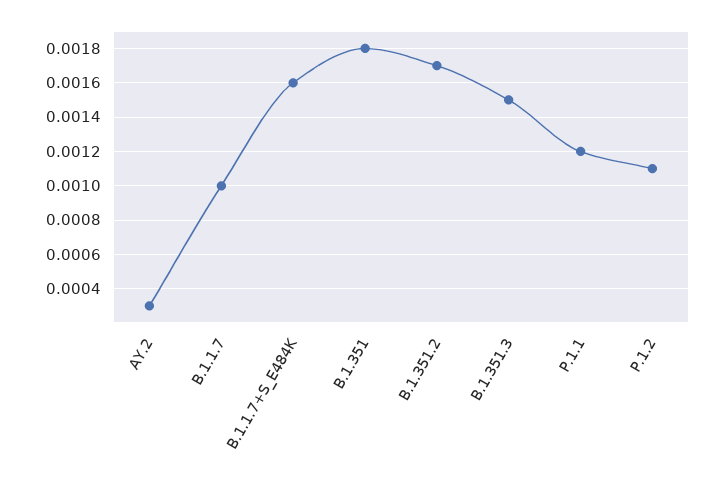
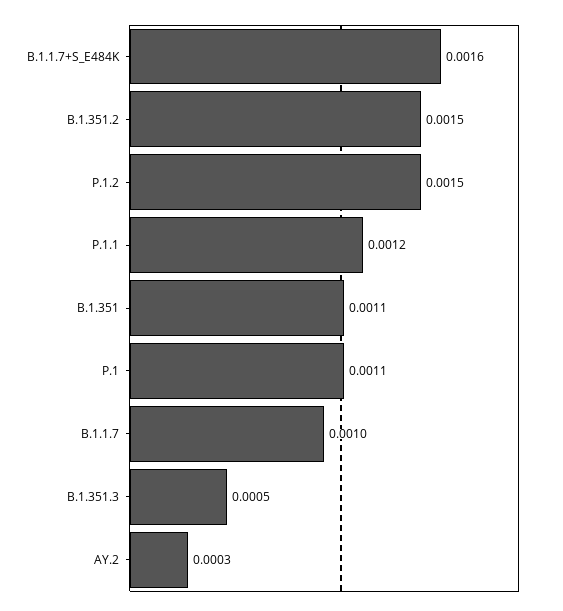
B.1.351: 0.0018 -> 0.0011
B.1.351.2: 0.0017 -> 0.0015
B.1.351.3: 0.0015 -> 0.0005
P.1.2: 0.0011 -> 0.0015
P.1: none -> 0.0011

